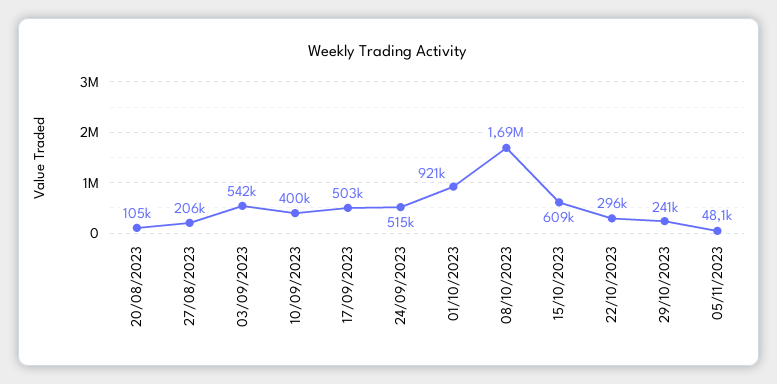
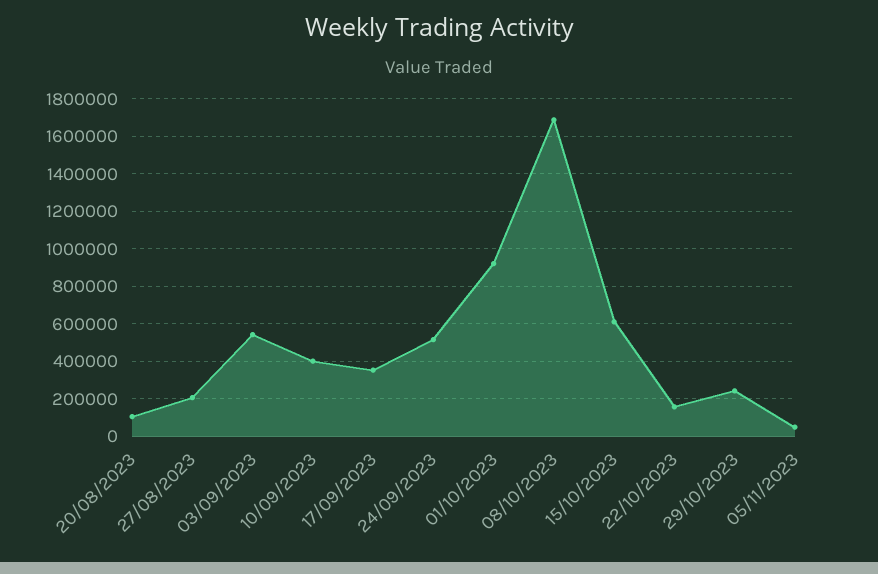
17/09/2023: 503000 -> 350000
22/10/2023: 296000 -> 150000

